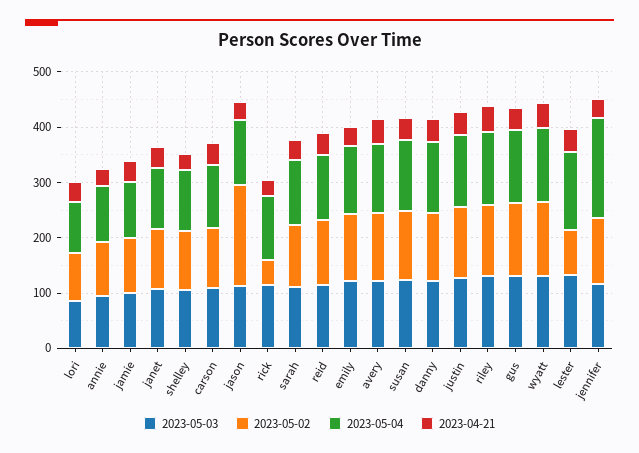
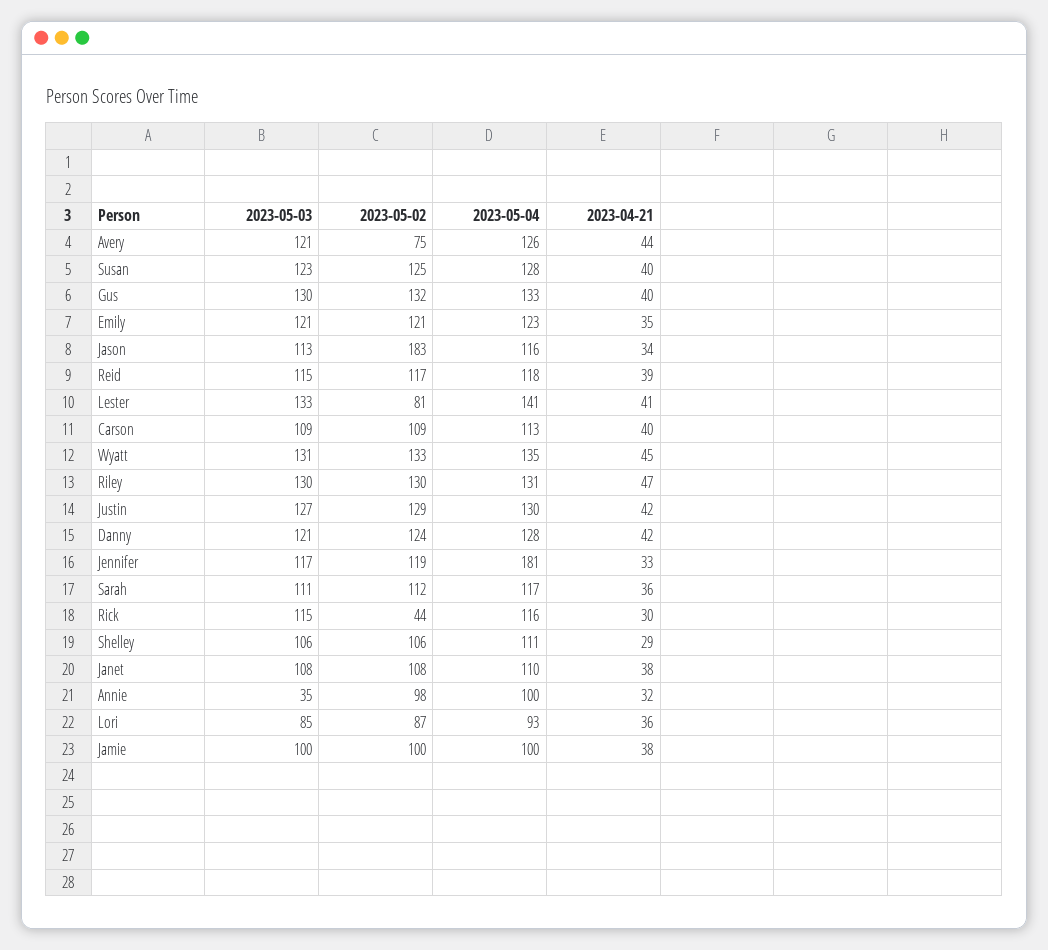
2023-05-03, annie: 100 -> 35
2023-05-02, avery: 120 -> 75

